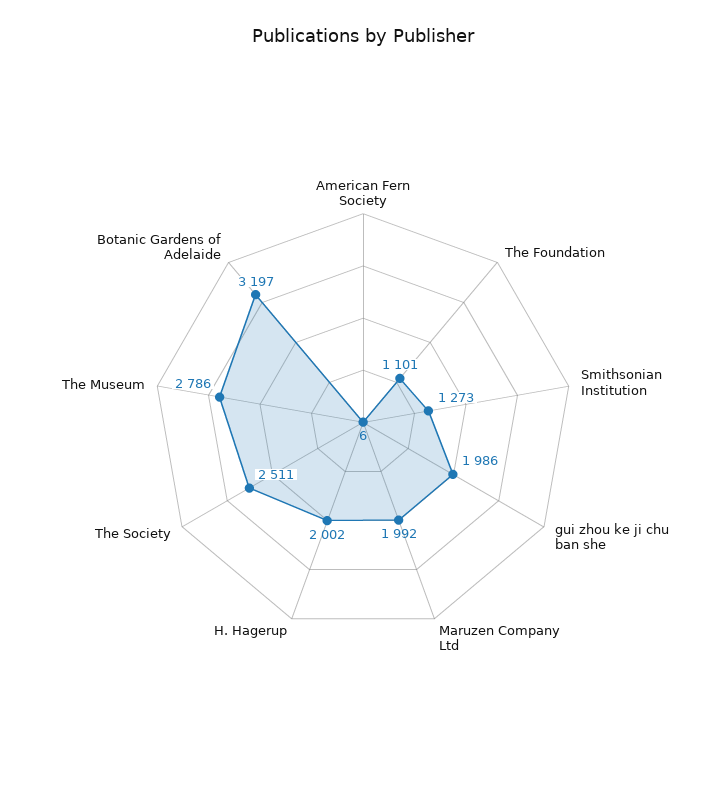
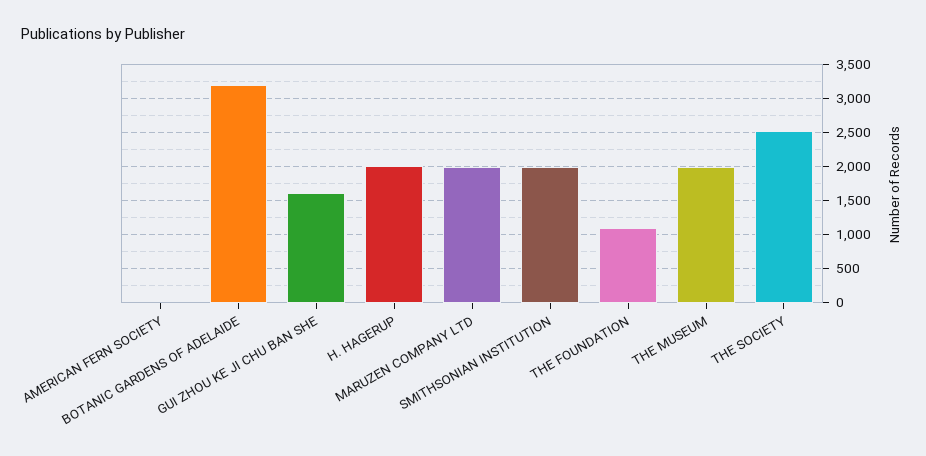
Smithsonian Institution: 1273 -> 2000
gui zhou ke ji chu ban she: 1986 -> 1600
The Museum: 2786 -> 2000

